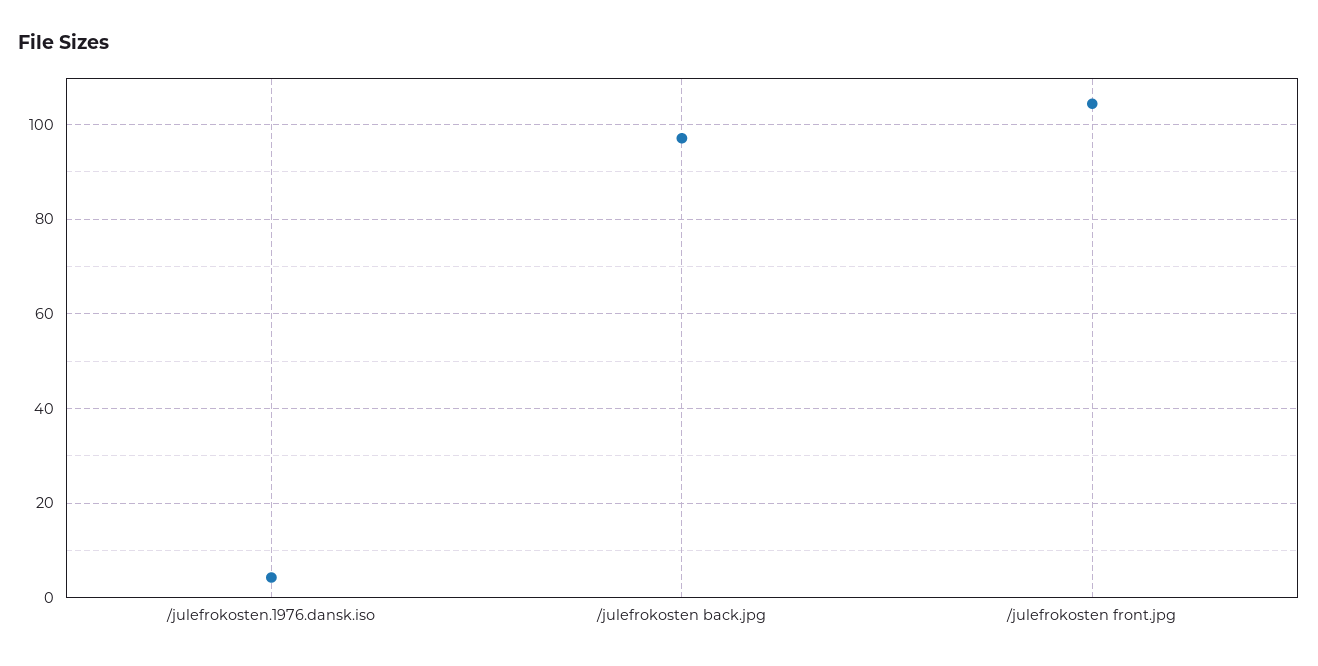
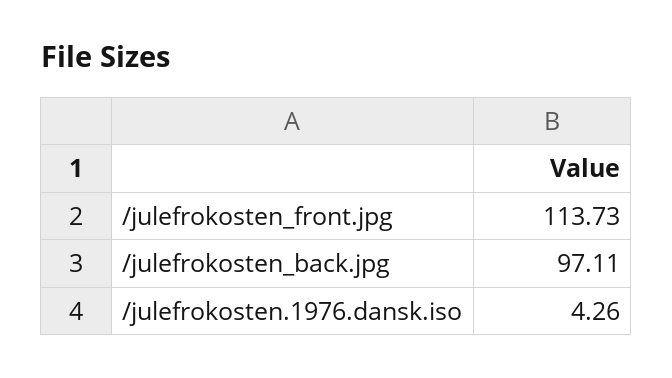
/julefrokosten front.jpg: 104 -> 113.73

